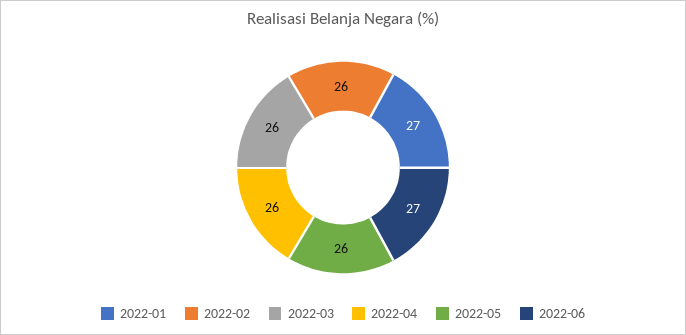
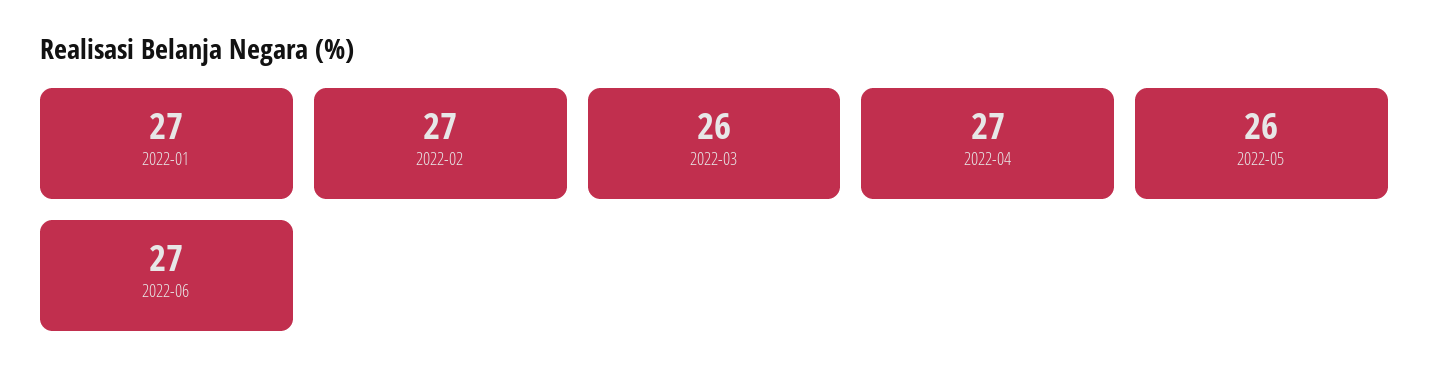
2022-02: 26 -> 27
2022-04: 26 -> 27

